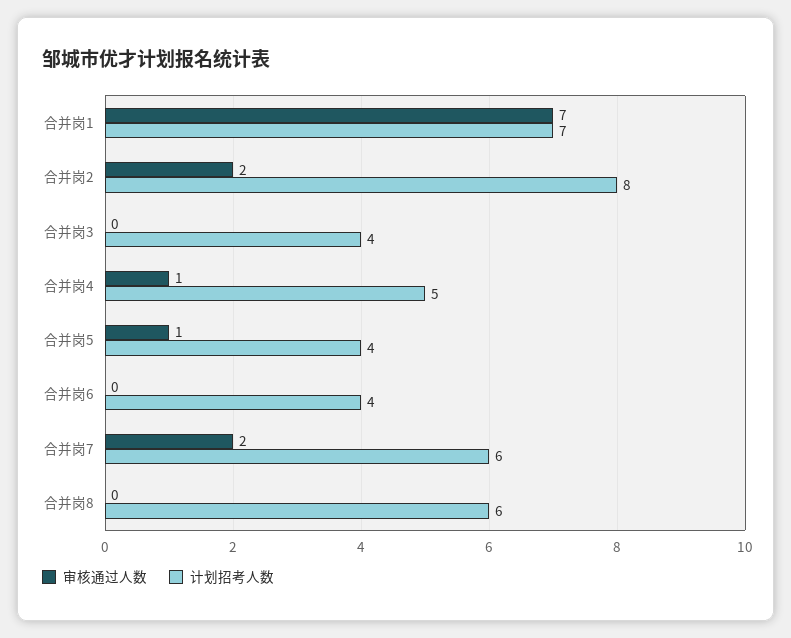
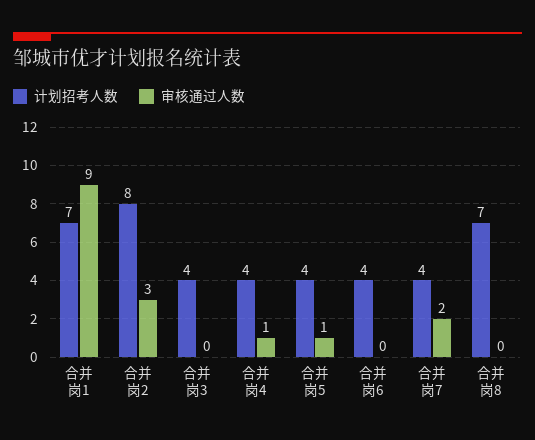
审核通过人数, 合并岗1: 7 -> 9
审核通过人数, 合并岗2: 2 -> 3
计划招考人数, 合并岗4: 5 -> 4
计划招考人数, 合并岗7: 6 -> 4
计划招考人数, 合并岗8: 6 -> 7

